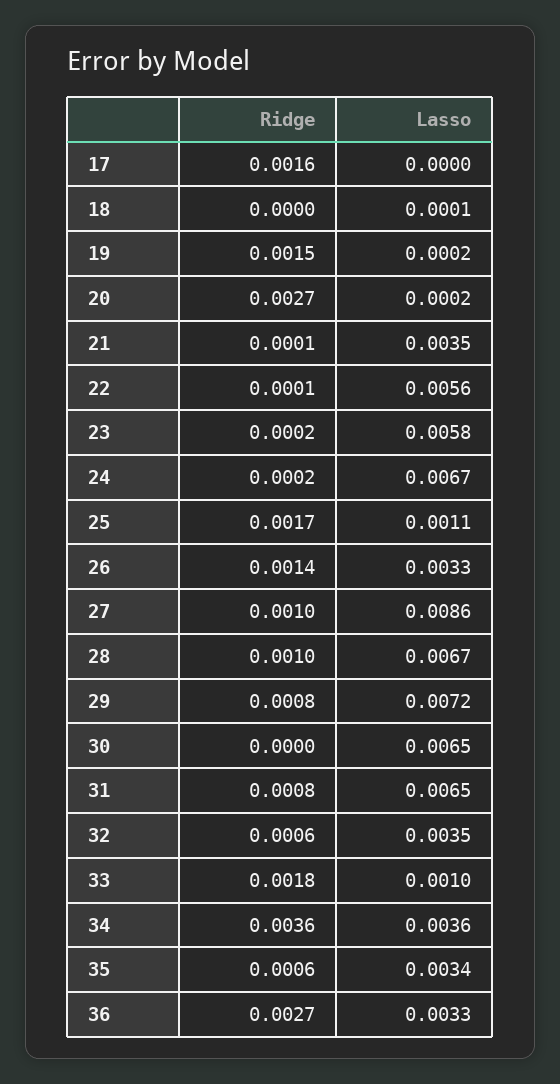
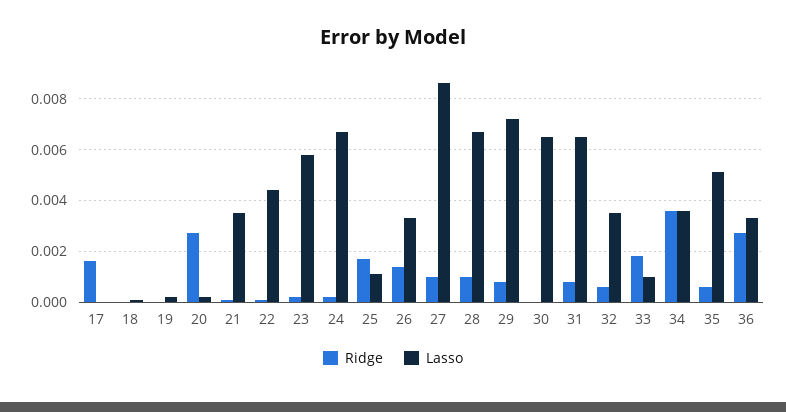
Ridge, 19: 0.0015 -> 0
Lasso, 22: 0.0056 -> 0.0045
Lasso, 35: 0.0034 -> 0.005

